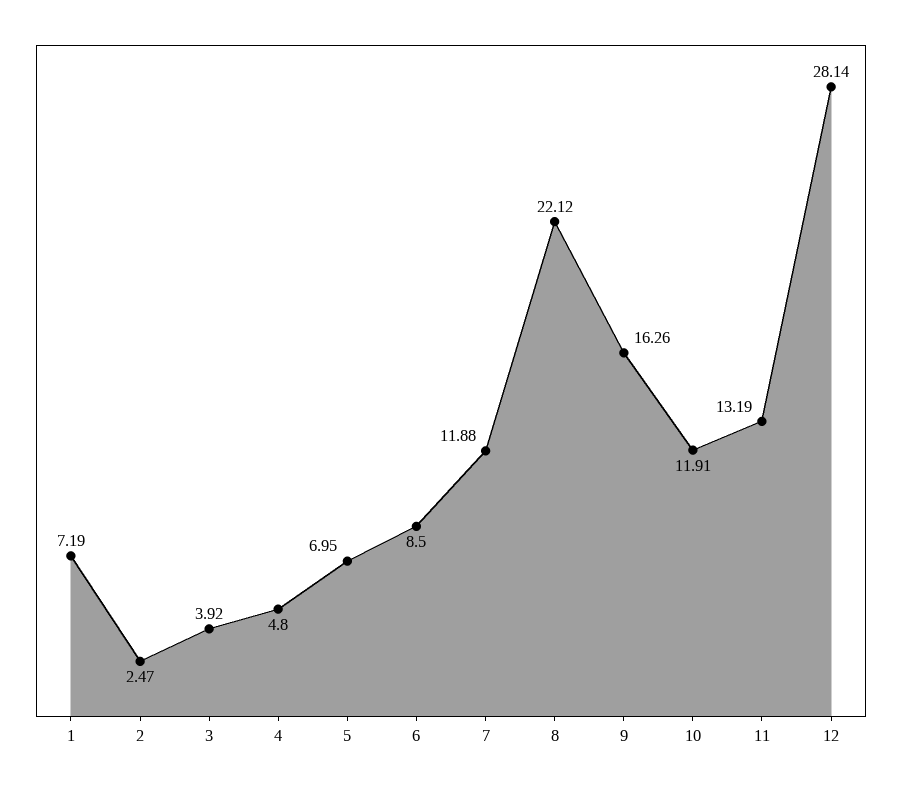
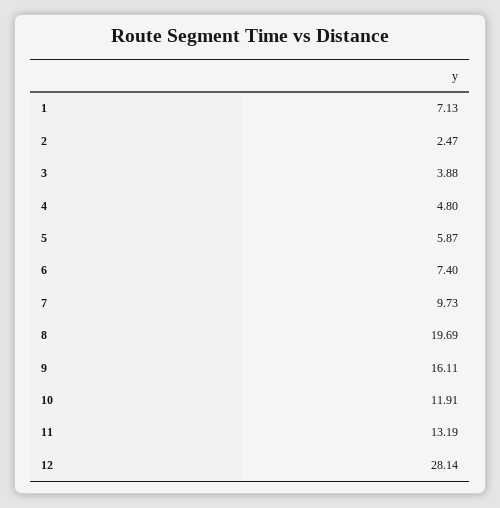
1: 7.19 -> 7.13
3: 3.92 -> 3.88
5: 6.95 -> 5.87
6: 8.5 -> 7.4
7: 11.88 -> 9.73
8: 22.12 -> 19.69
9: 16.26 -> 16.11

